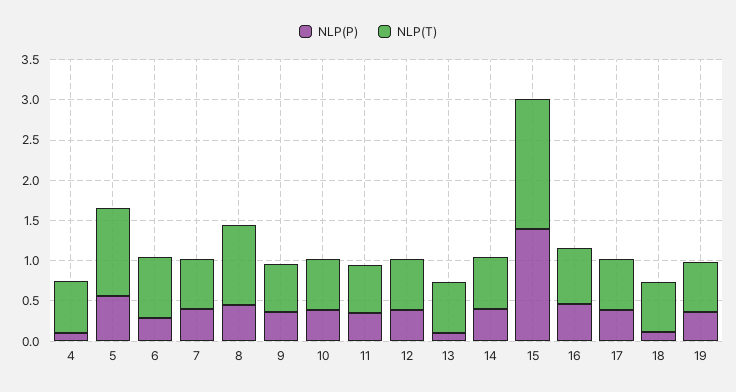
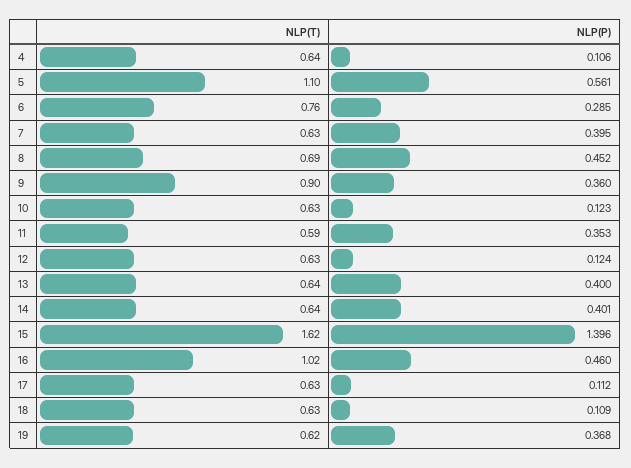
NLP(T), 8: 1 -> 0.69
NLP(T), 9: 0.6 -> 0.9
NLP(P), 10: 0.4 -> 0.123
NLP(P), 12: 0.4 -> 0.124
NLP(P), 13: 0.1 -> 0.4
NLP(T), 16: 0.7 -> 1.02
NLP(P), 17: 0.4 -> 0.112

